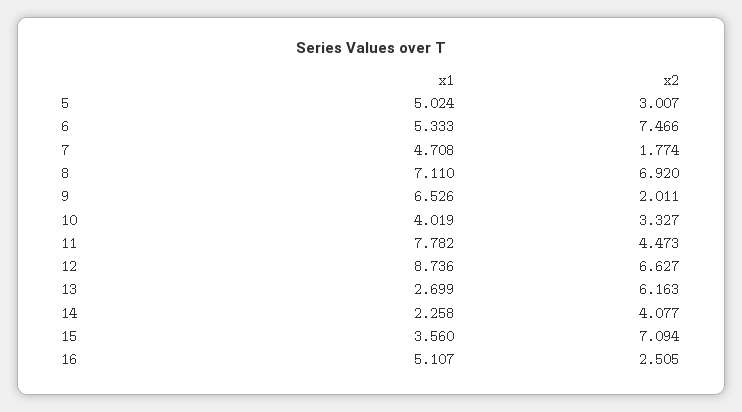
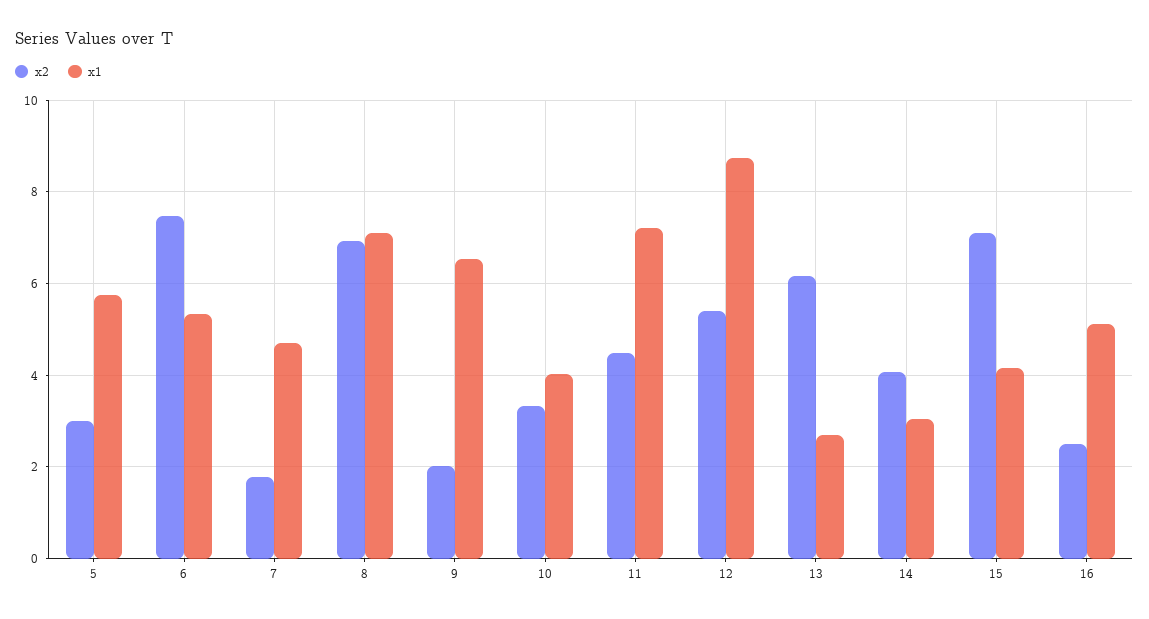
x1, 5: 5.024 -> 5.8
x1, 11: 7.782 -> 7.2
x2, 12: 6.627 -> 5.4
x1, 14: 2.258 -> 3
x1, 15: 3.56 -> 4.2

